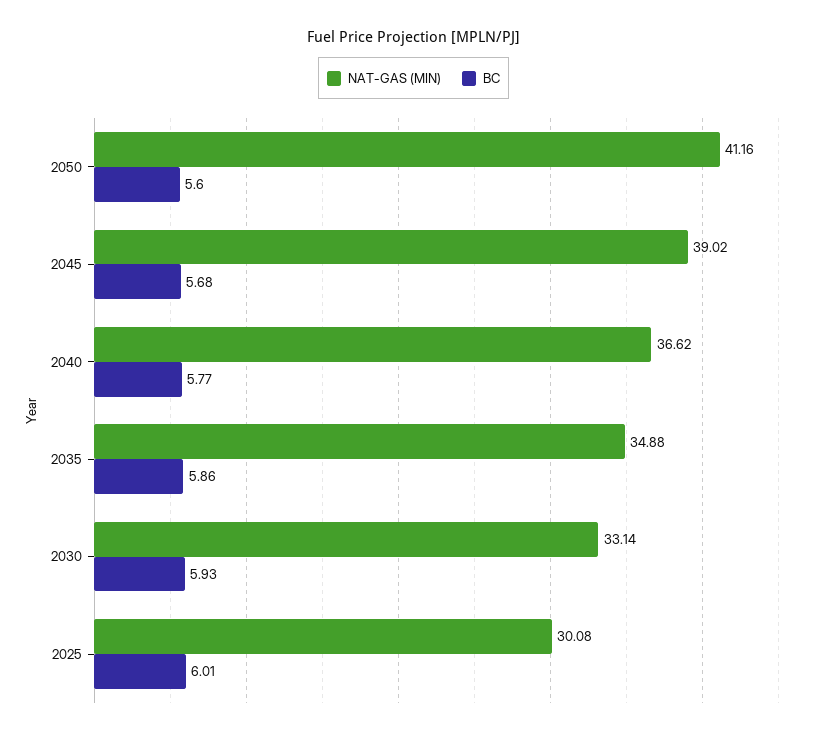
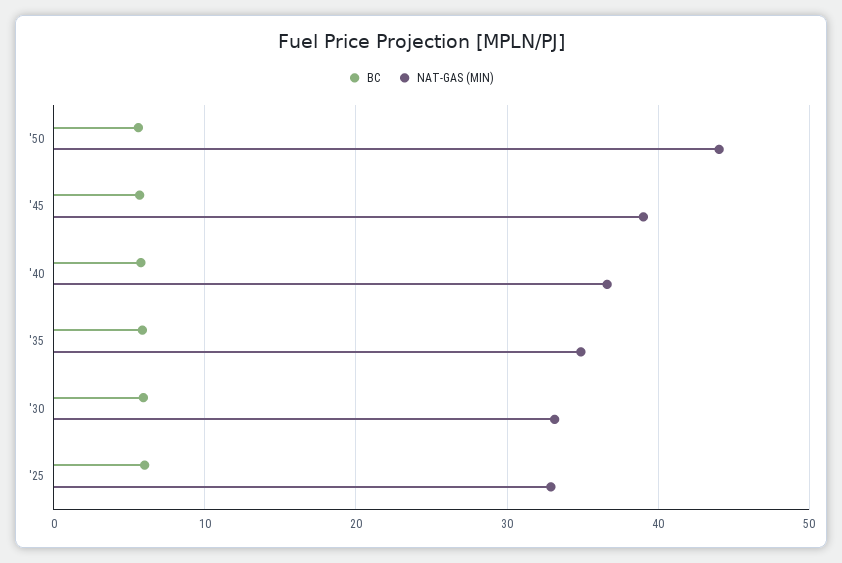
NAT-GAS (MIN), 2050: 41.16 -> 44
NAT-GAS (MIN), 2025: 30.08 -> 33

